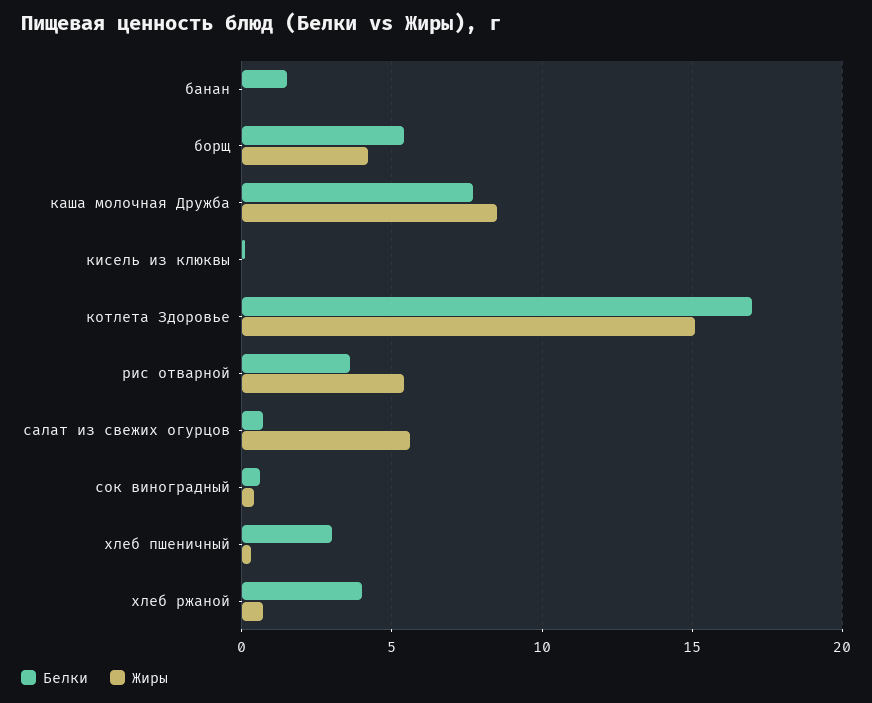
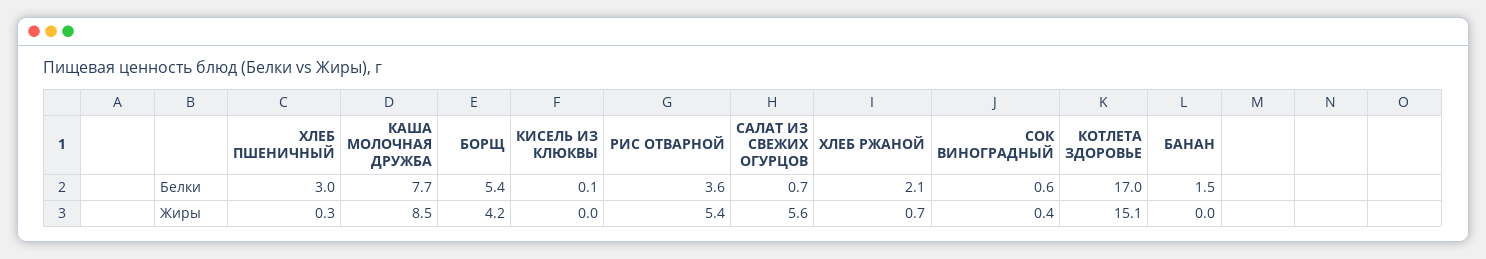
Белки, хлеб ржаной: 4 -> 2.1

